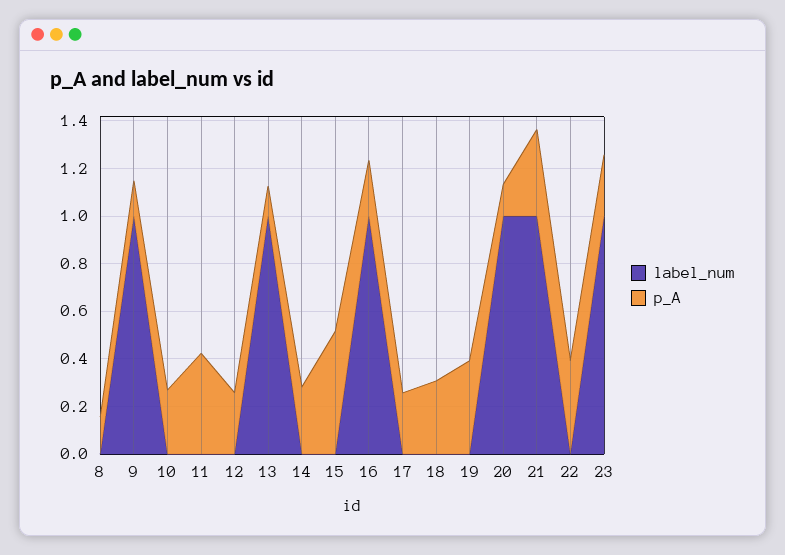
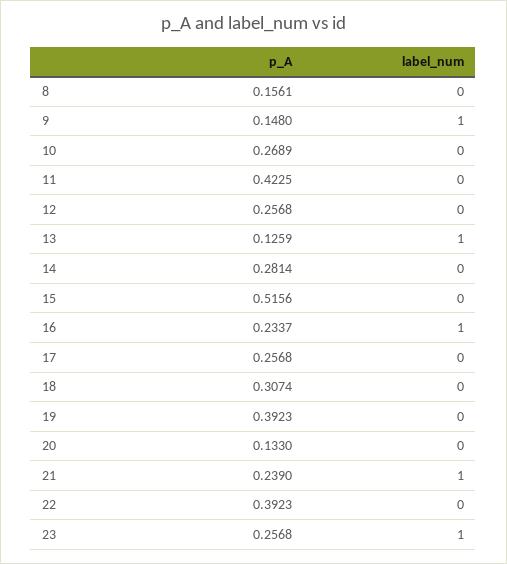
label_num, 20: 1 -> 0
p_A, 21: 0.35 -> 0.239

